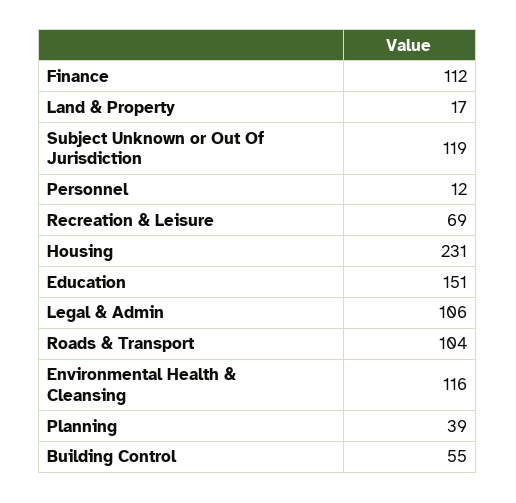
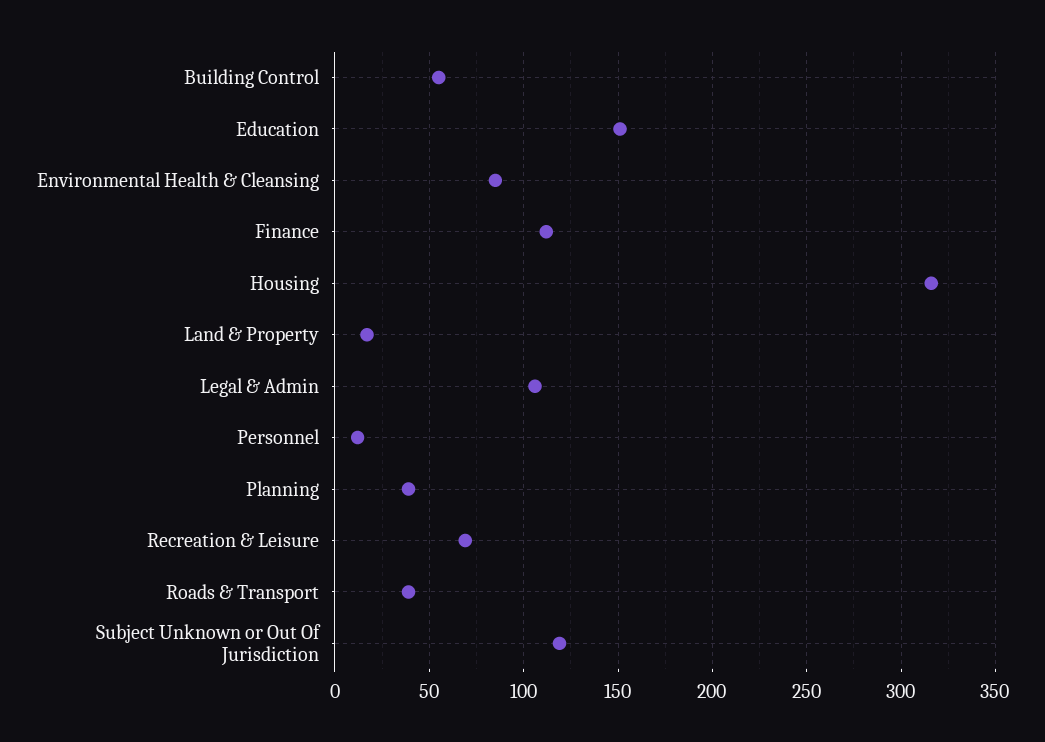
Housing: 231 -> 315
Roads & Transport: 104 -> 40
Environmental Health & Cleansing: 116 -> 85

